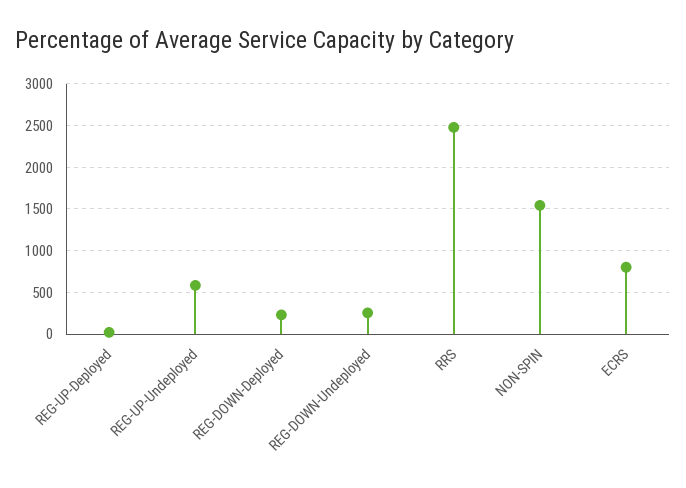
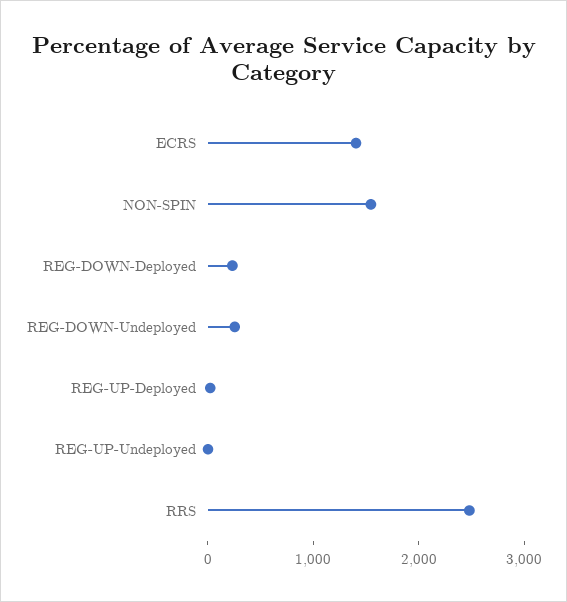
REG-UP-Undeployed: 600 -> 0
ECRS: 800 -> 1400

